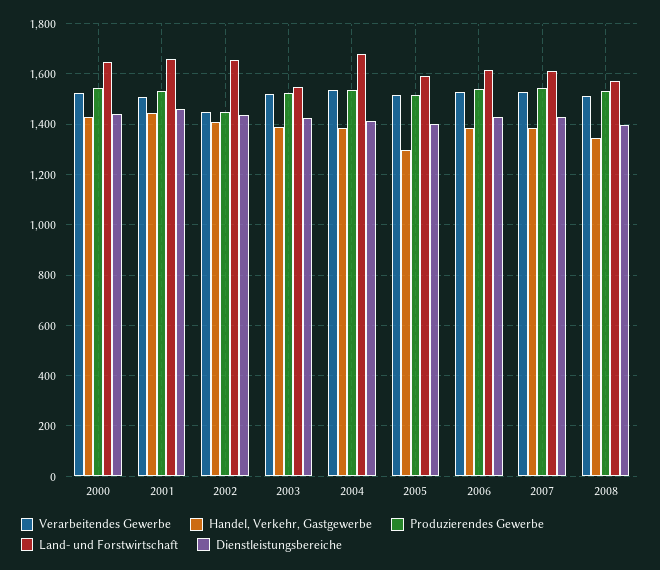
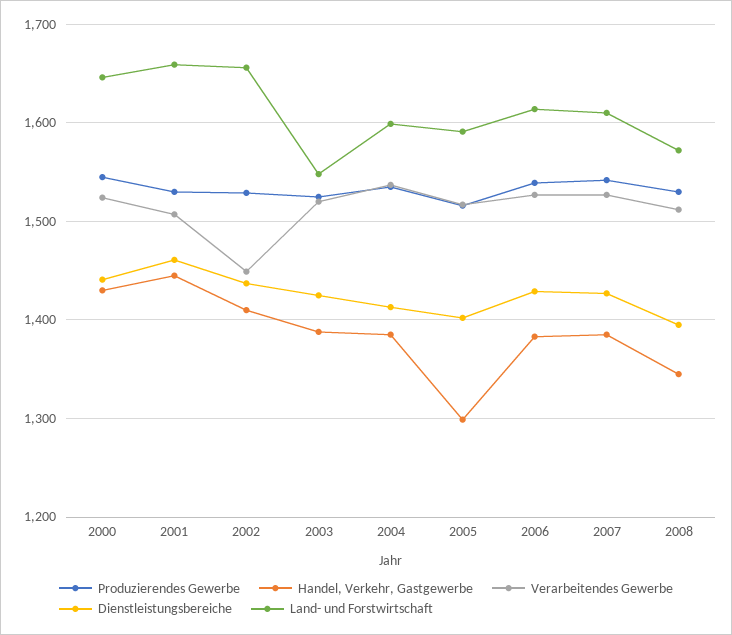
Produzierendes Gewerbe, 2002: 1450 -> 1530
Land- und Forstwirtschaft, 2004: 1675 -> 1600

